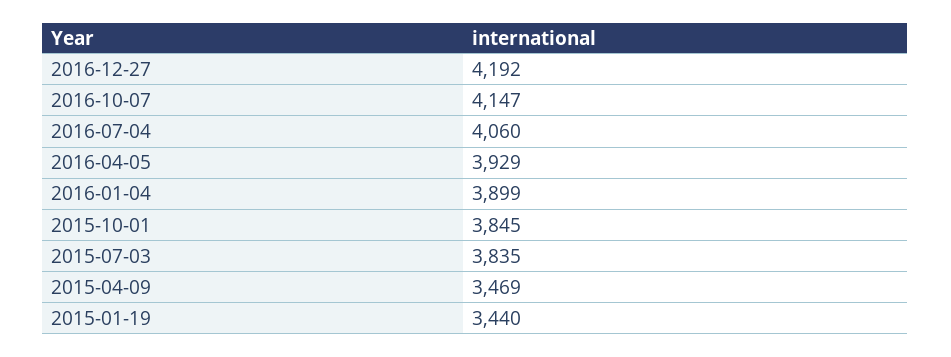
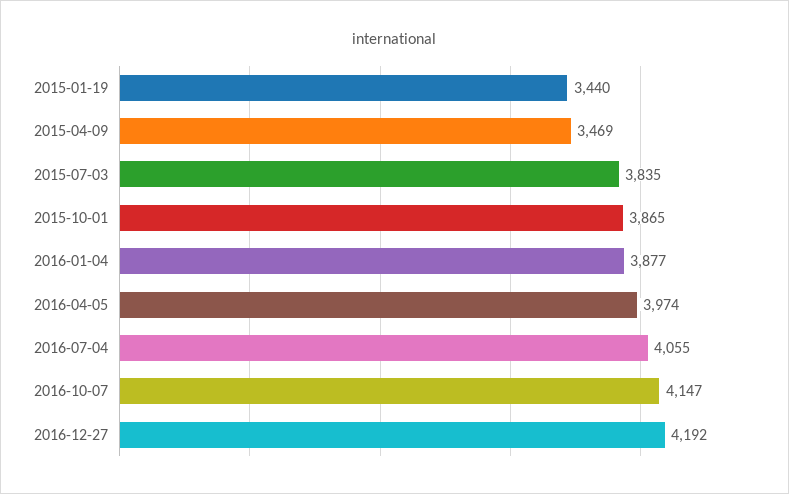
2016-07-04: 4060 -> 4055
2016-04-05: 3929 -> 3974
2016-01-04: 3899 -> 3877
2015-10-01: 3845 -> 3865

